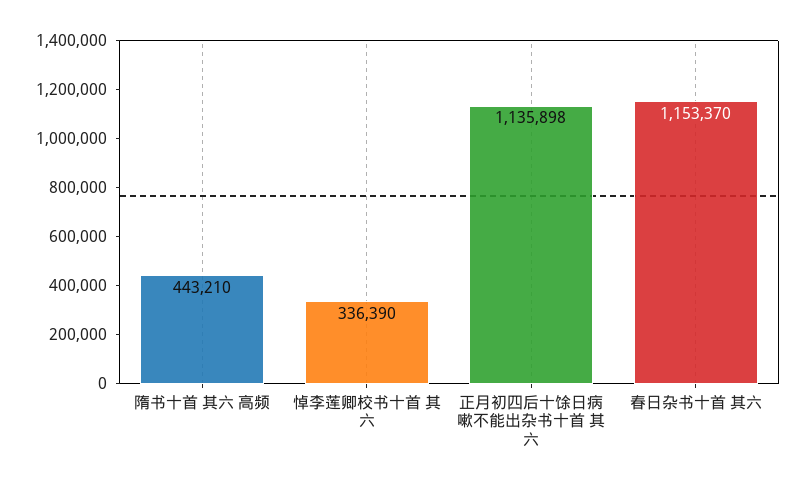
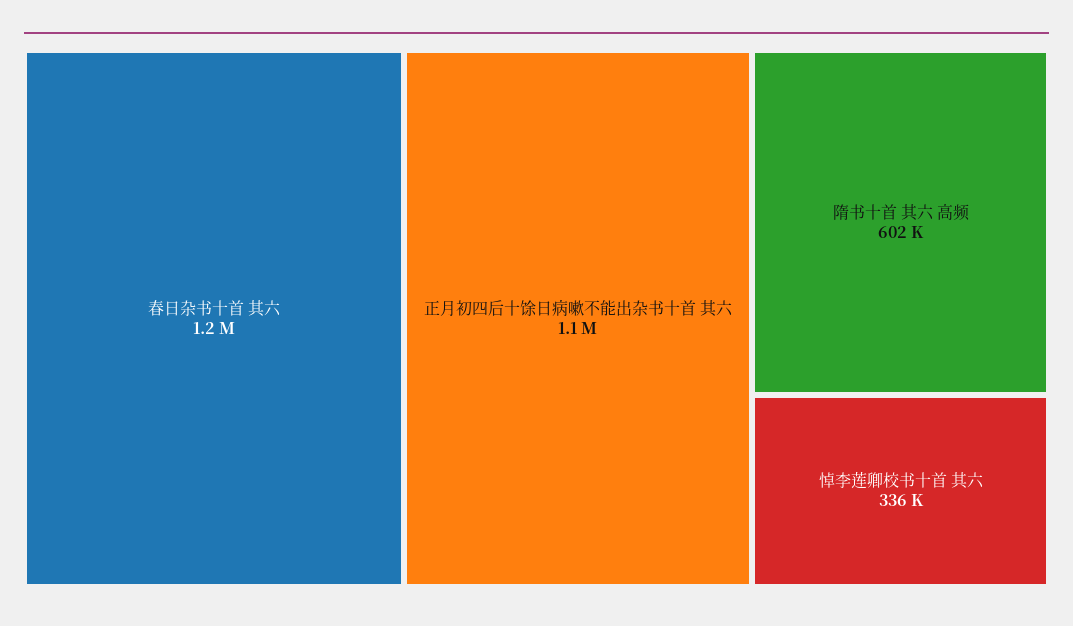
隋书十首 其六 高频: 443210 -> 602000

